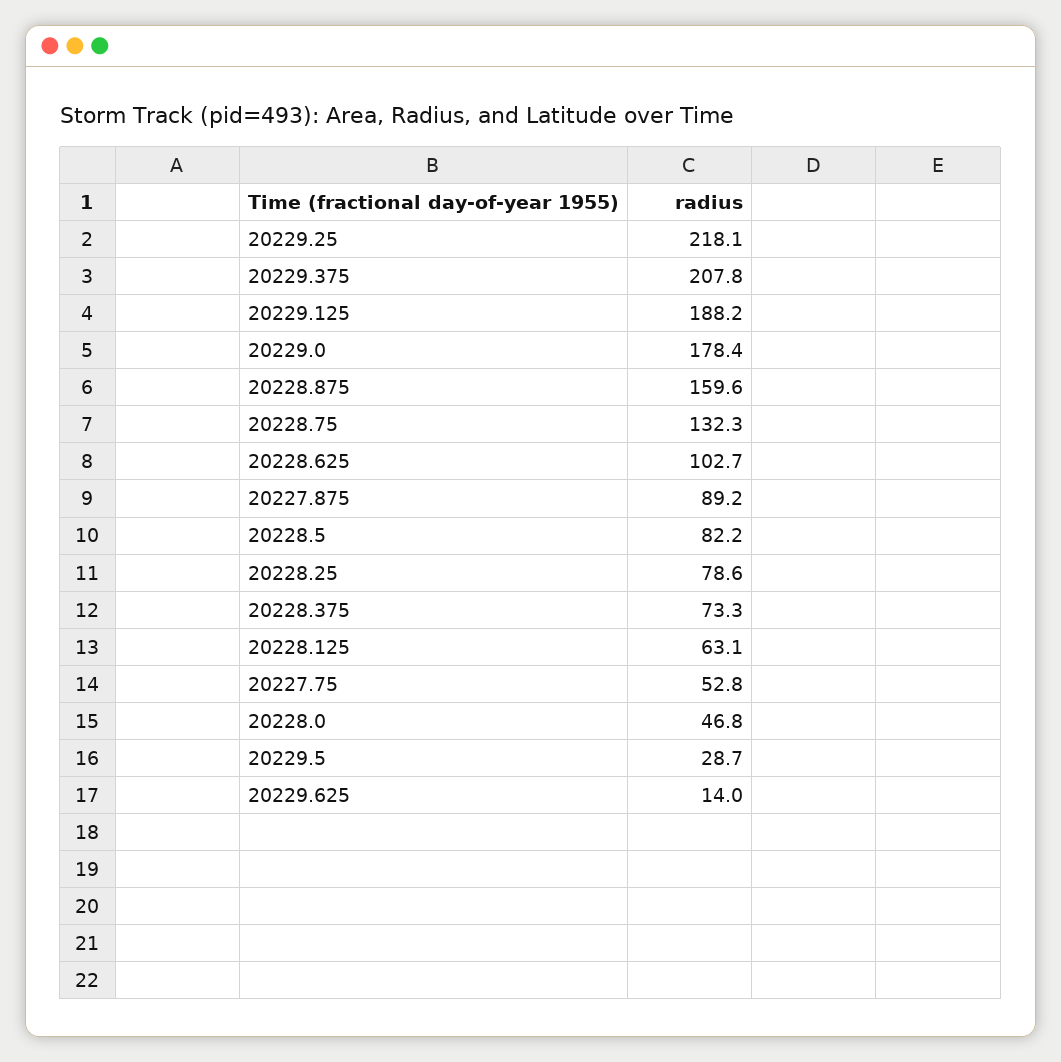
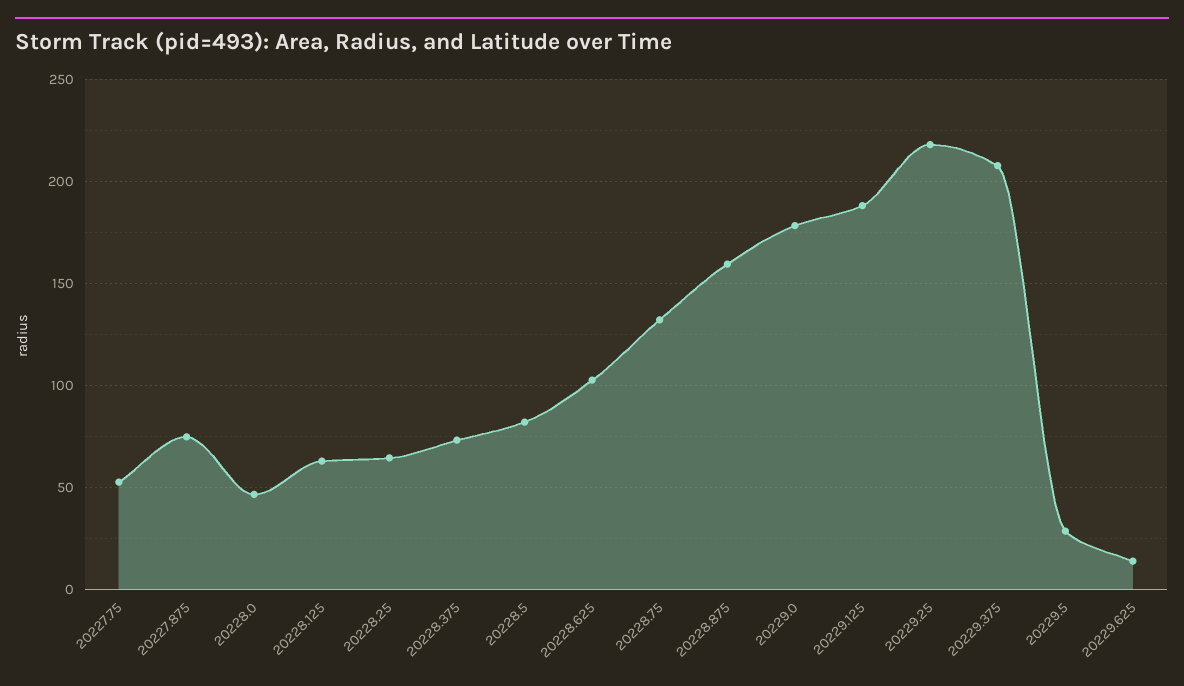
20227.875: 89.2 -> 75
20228.25: 78.6 -> 65

